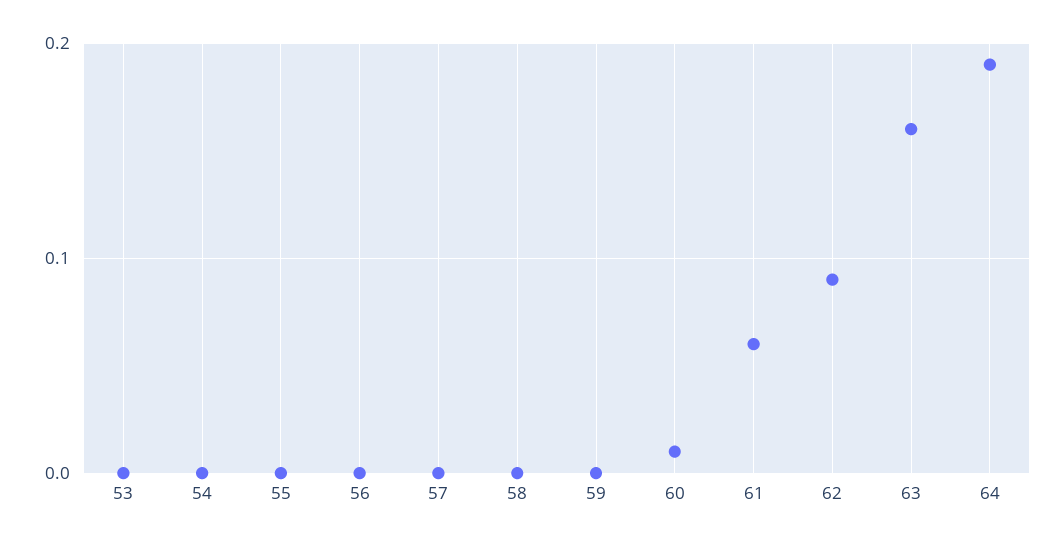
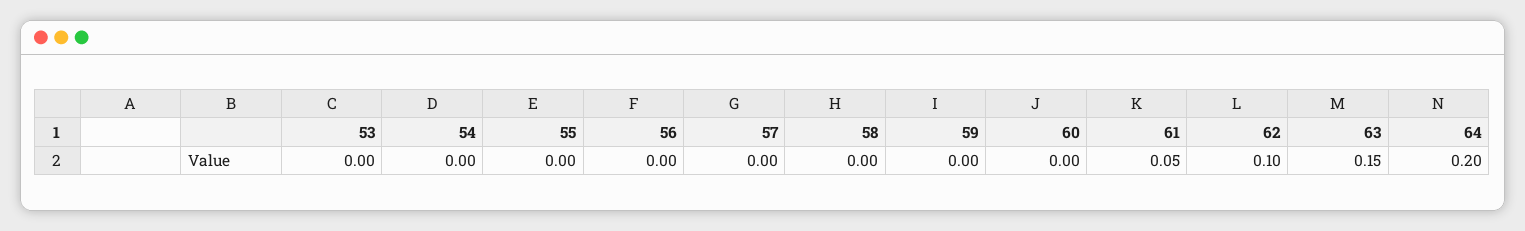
60: 0.01 -> 0
61: 0.06 -> 0.05
62: 0.09 -> 0.1
63: 0.16 -> 0.15
64: 0.19 -> 0.2

